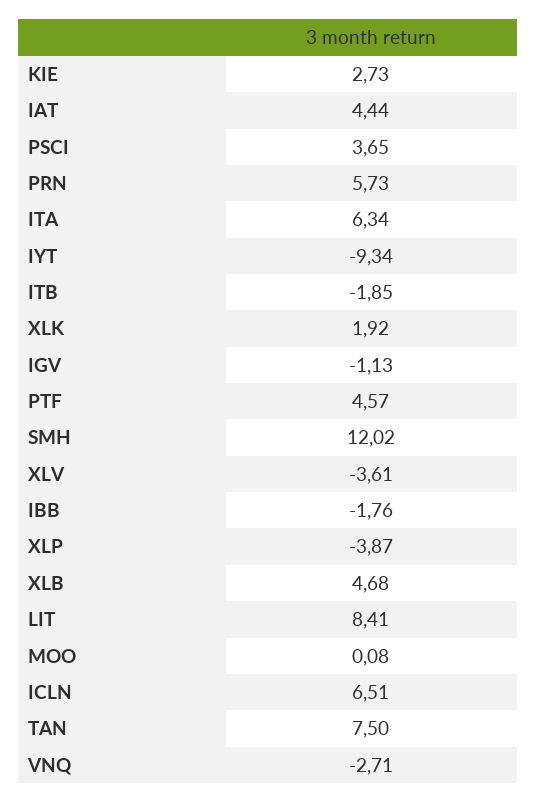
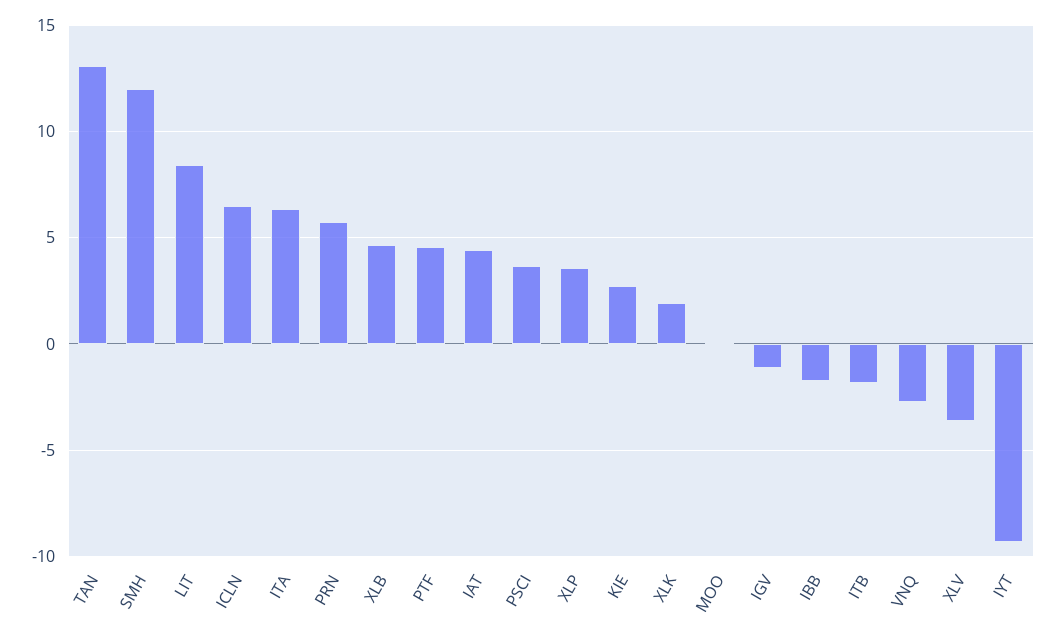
XLP: -3.87 -> 3.5
TAN: 7.5 -> 13

